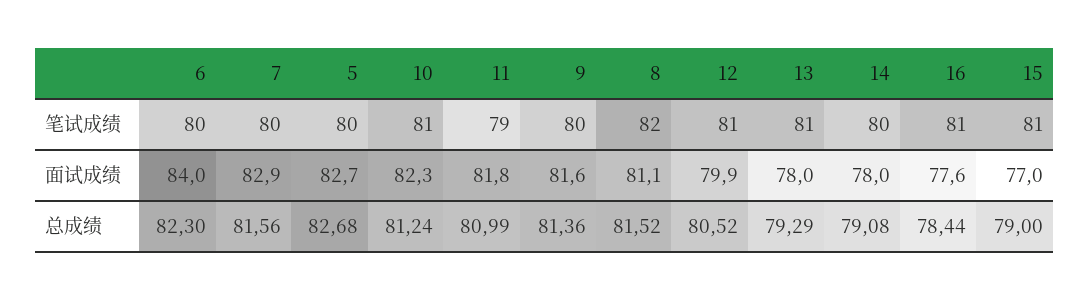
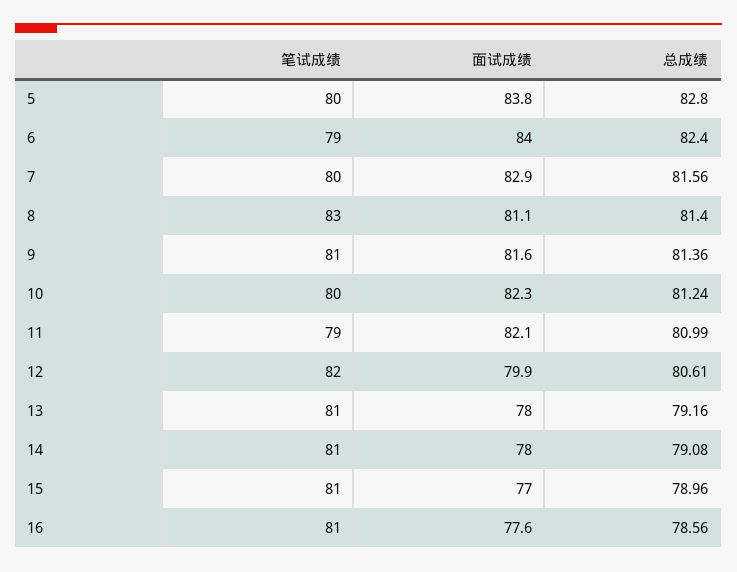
6, 笔试成绩: 80 -> 79
10, 笔试成绩: 81 -> 80
9, 笔试成绩: 80 -> 81
8, 笔试成绩: 82 -> 83
12, 笔试成绩: 81 -> 82
14, 笔试成绩: 80 -> 81
5, 面试成绩: 82.7 -> 83.8
11, 面试成绩: 81.8 -> 82.1
6, 总成绩: 82.3 -> 82.4
5, 总成绩: 82.68 -> 82.8
8, 总成绩: 81.52 -> 81.4
12, 总成绩: 80.52 -> 80.61
13, 总成绩: 79.29 -> 79.16
16, 总成绩: 78.44 -> 78.56
15, 总成绩: 79 -> 78.96

